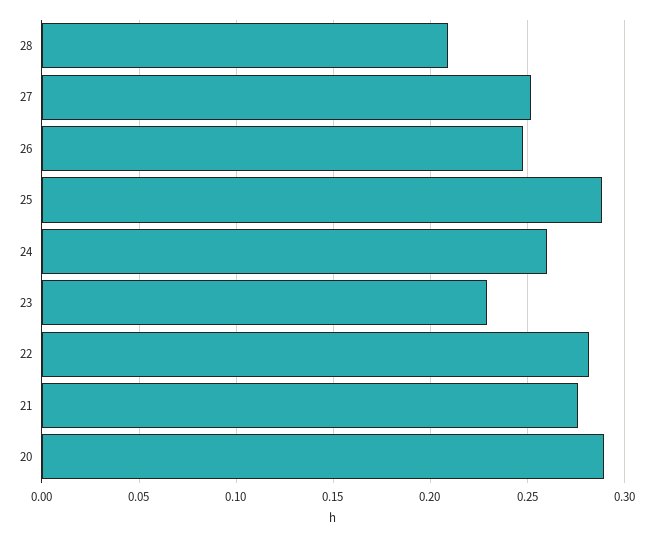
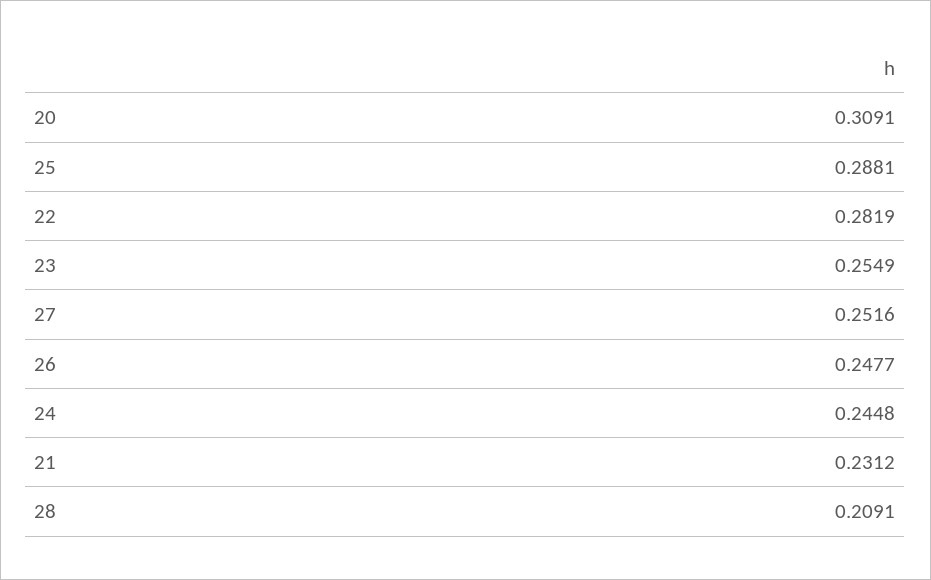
24: 0.26 -> 0.2448
23: 0.23 -> 0.2549
21: 0.275 -> 0.2312
20: 0.29 -> 0.3091

